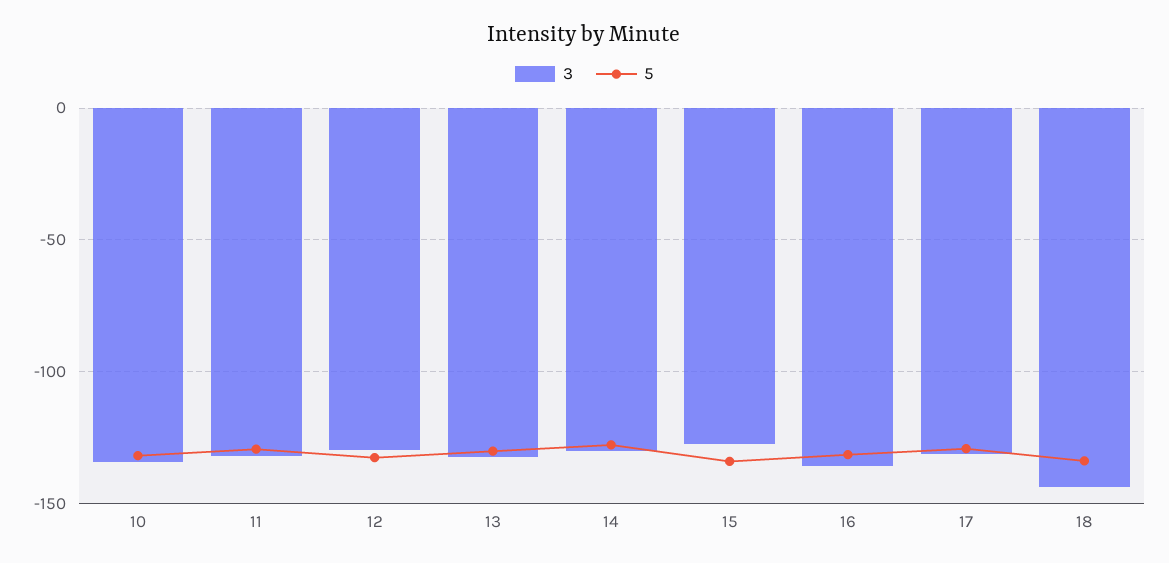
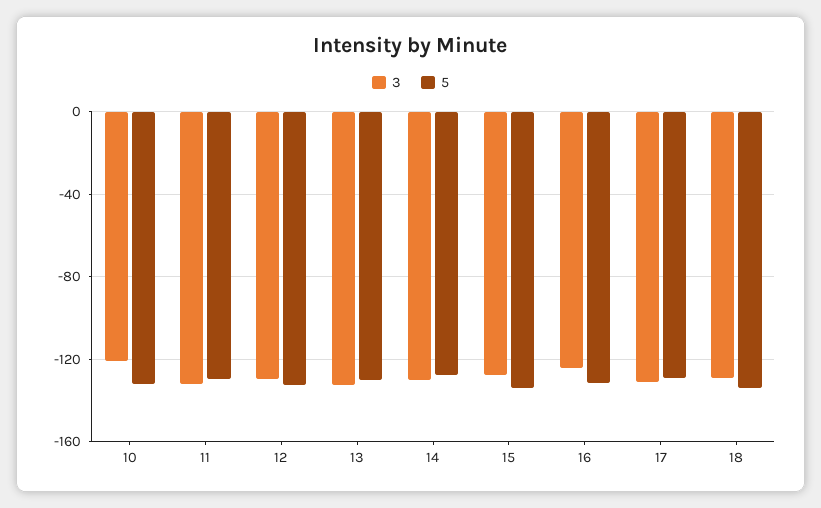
3, 10: -135 -> -120
3, 16: -135 -> -125
3, 18: -145 -> -130

